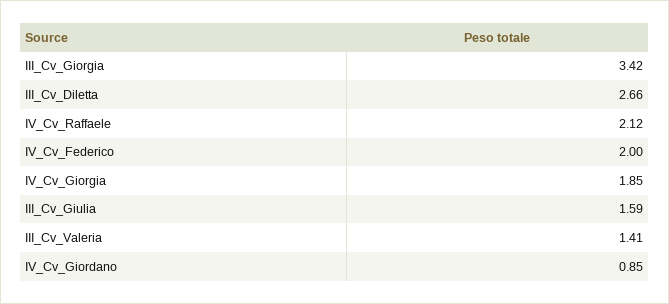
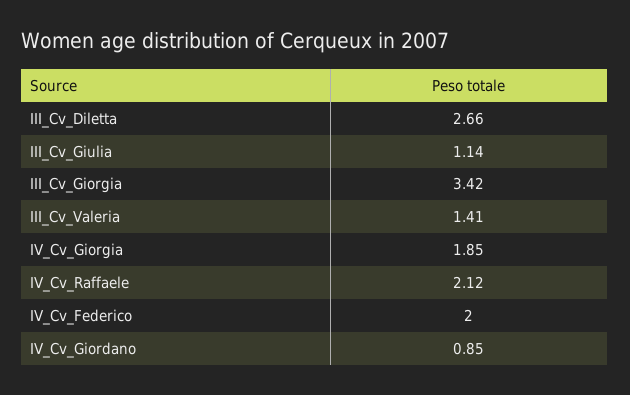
III_Cv_Giulia: 1.59 -> 1.14

